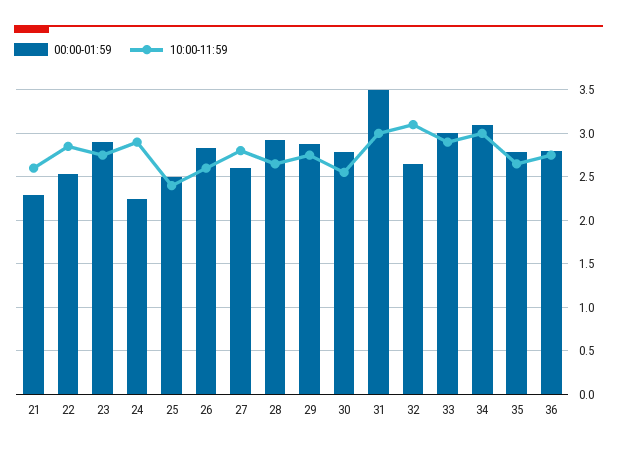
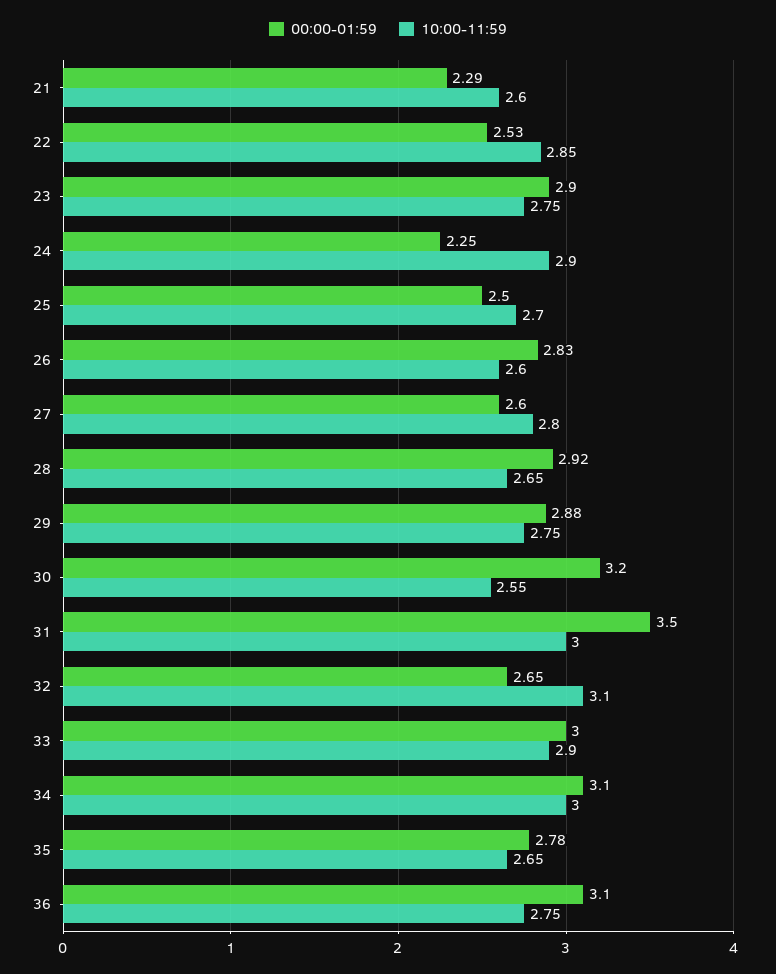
10:00-11:59, 25: 2.4 -> 2.7
00:00-01:59, 30: 2.8 -> 3.2
00:00-01:59, 36: 2.8 -> 3.1

